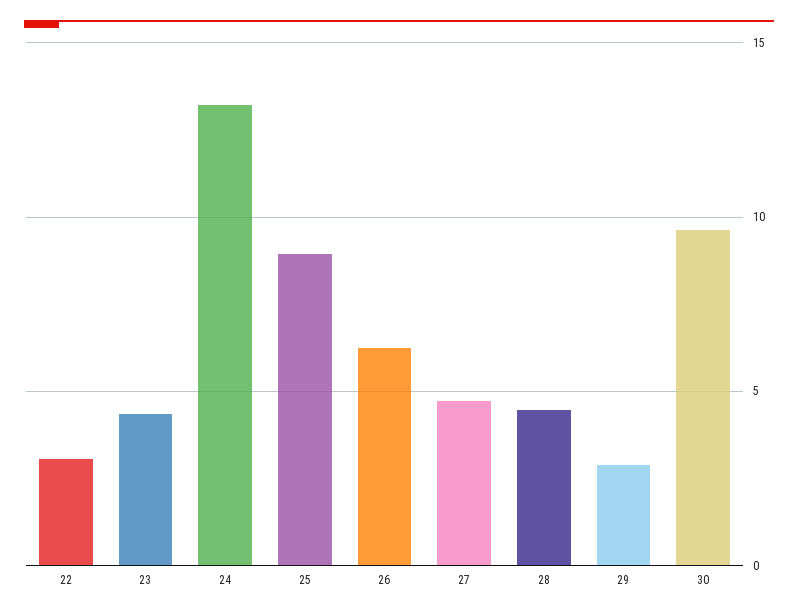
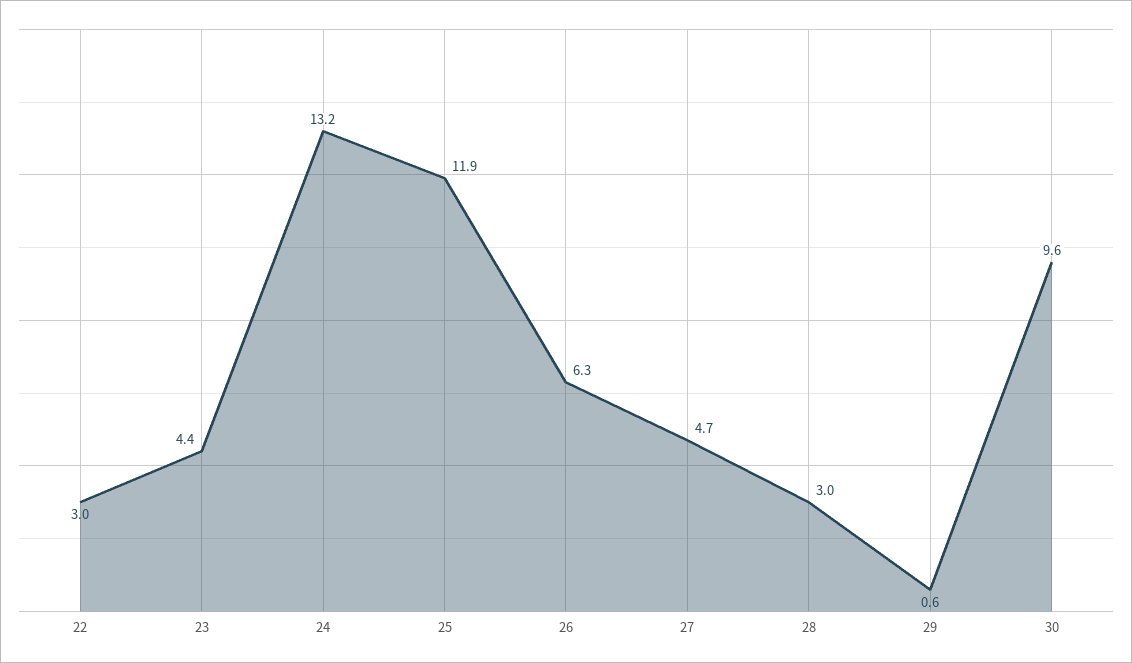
25: 9 -> 11.9
28: 4.5 -> 3
29: 3 -> 0.6

